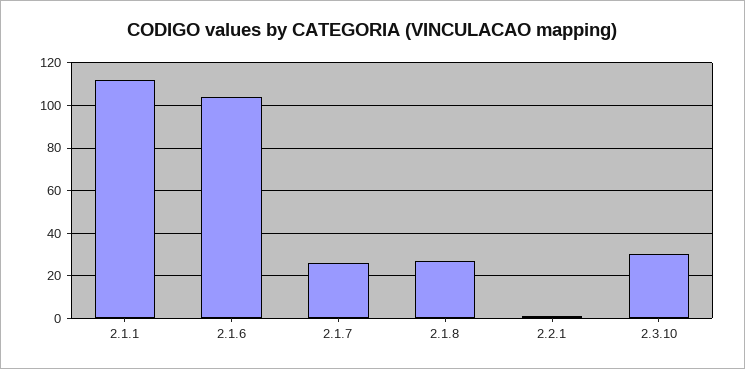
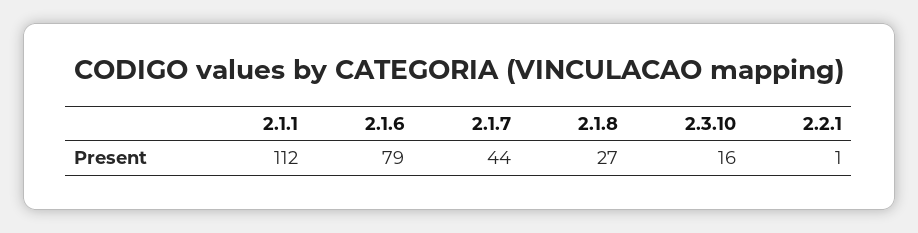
2.1.6: 105 -> 79
2.1.7: 25 -> 44
2.3.10: 30 -> 16

